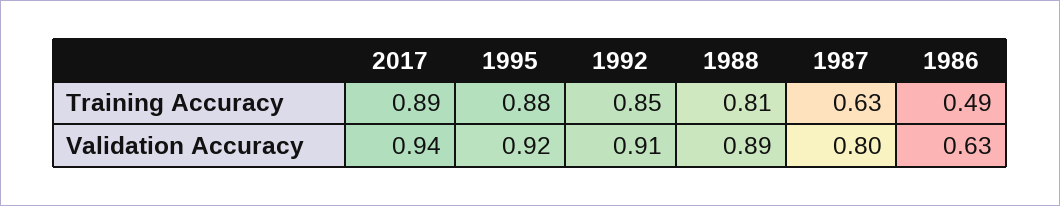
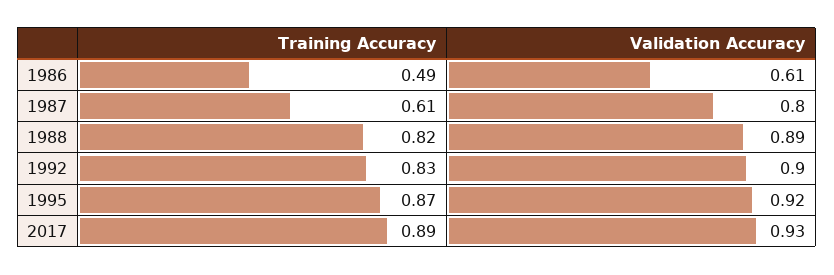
1995, Training Accuracy: 0.88 -> 0.87
1992, Training Accuracy: 0.85 -> 0.83
1988, Training Accuracy: 0.81 -> 0.82
1987, Training Accuracy: 0.63 -> 0.61
2017, Validation Accuracy: 0.94 -> 0.93
1992, Validation Accuracy: 0.91 -> 0.9
1986, Validation Accuracy: 0.63 -> 0.61

